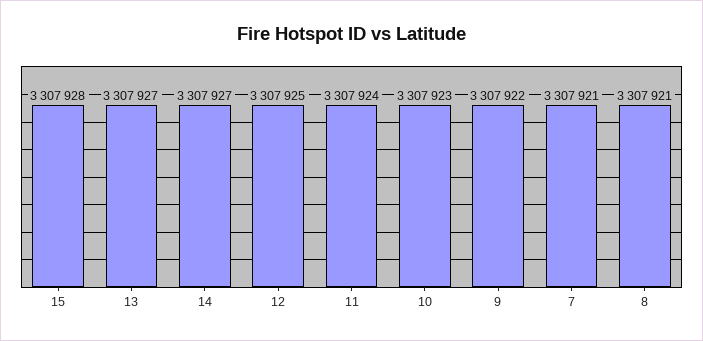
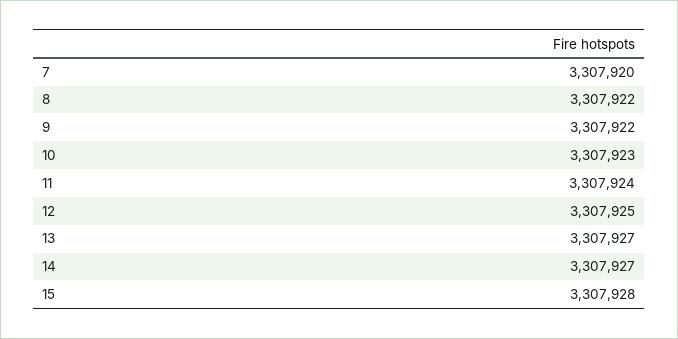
7: 3307921 -> 3307920
8: 3307921 -> 3307922

